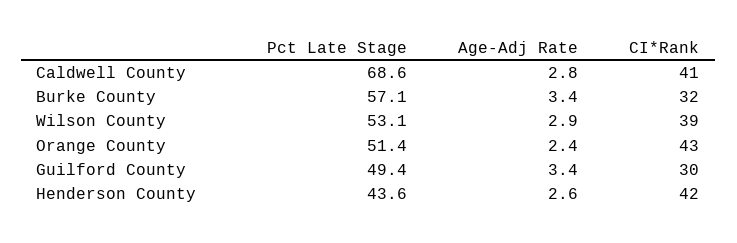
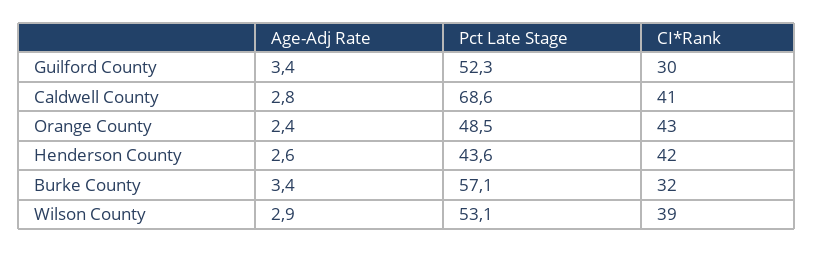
Pct Late Stage, Orange County: 51.4 -> 48.5
Pct Late Stage, Guilford County: 49.4 -> 52.3

